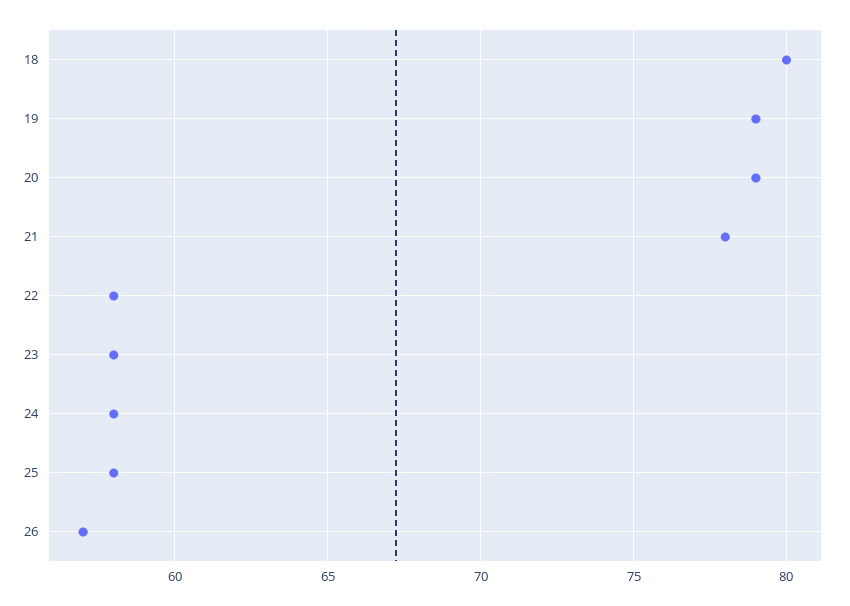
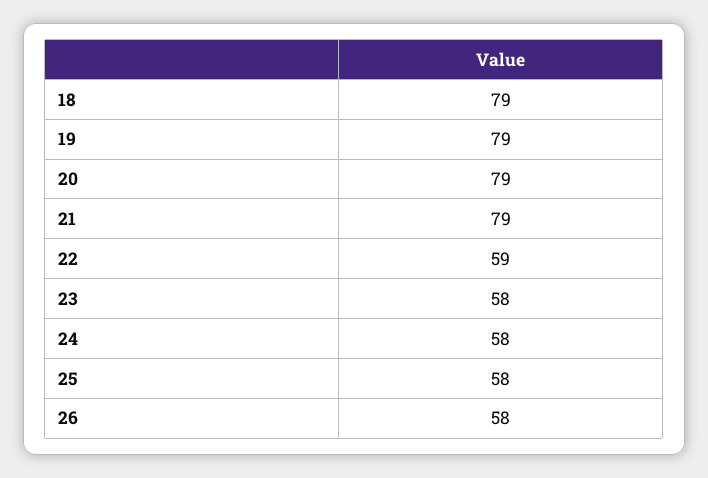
18: 80 -> 79
21: 78 -> 79
22: 58 -> 59
26: 57 -> 58

